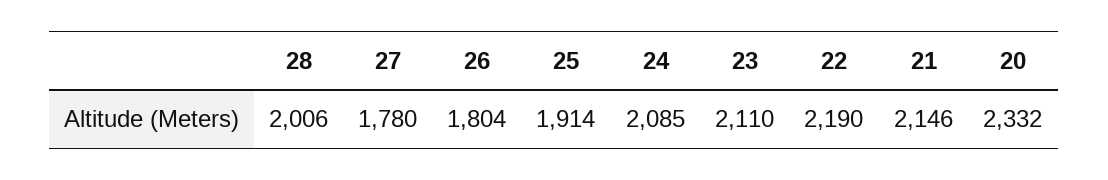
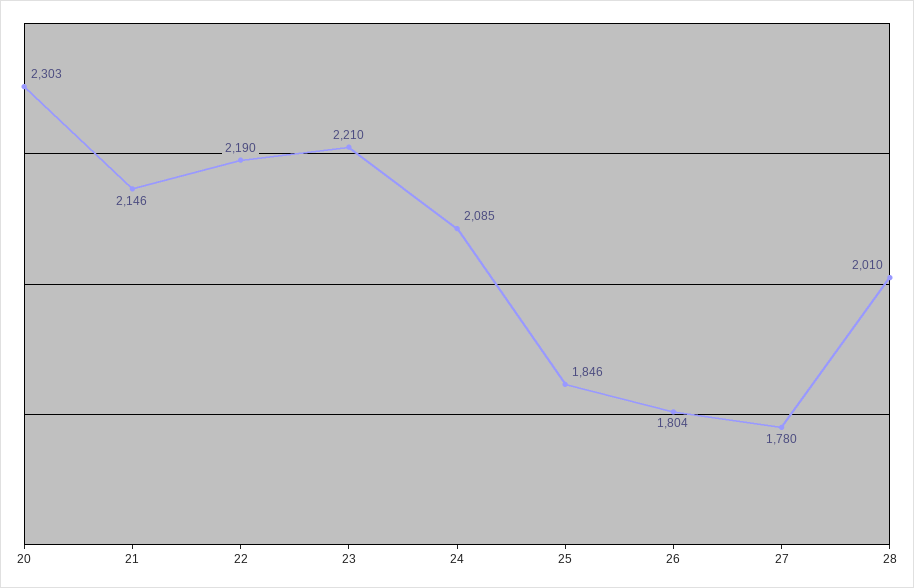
28: 2006 -> 2010
25: 1914 -> 1846
23: 2110 -> 2210
20: 2332 -> 2303

